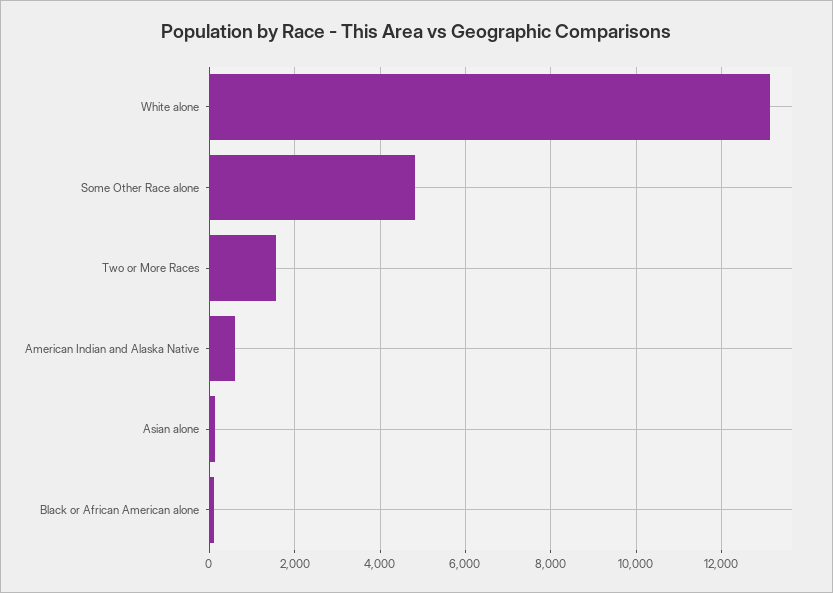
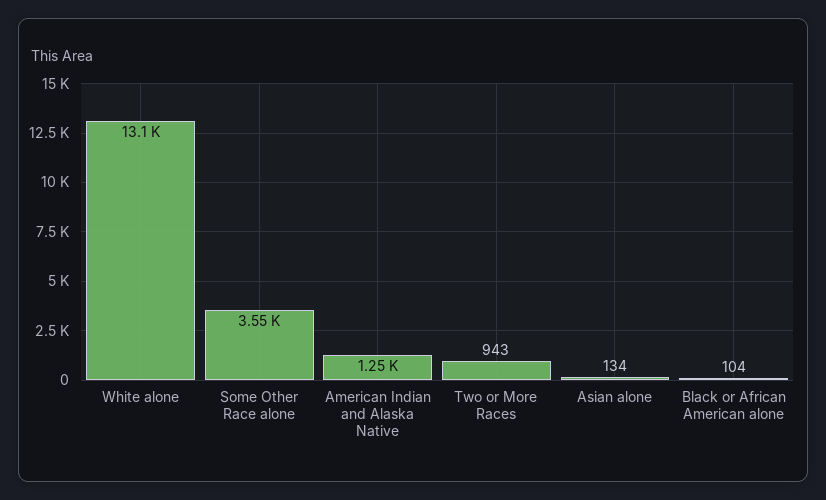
Some Other Race alone: 4800 -> 3550
Two or More Races: 1600 -> 943
American Indian and Alaska Native: 600 -> 1250

